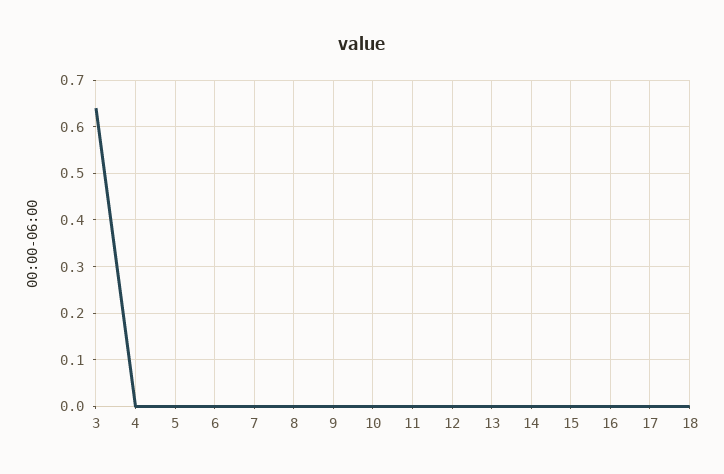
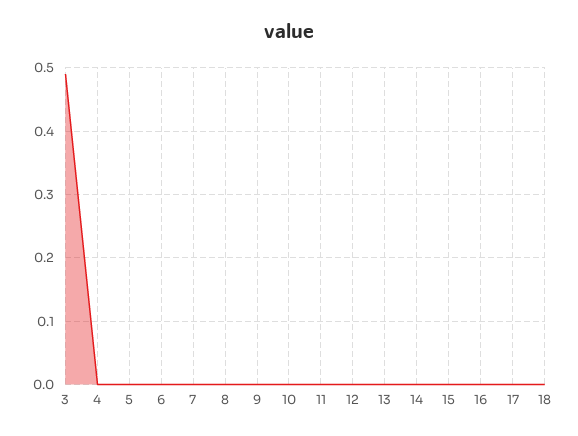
3: 0.65 -> 0.49

